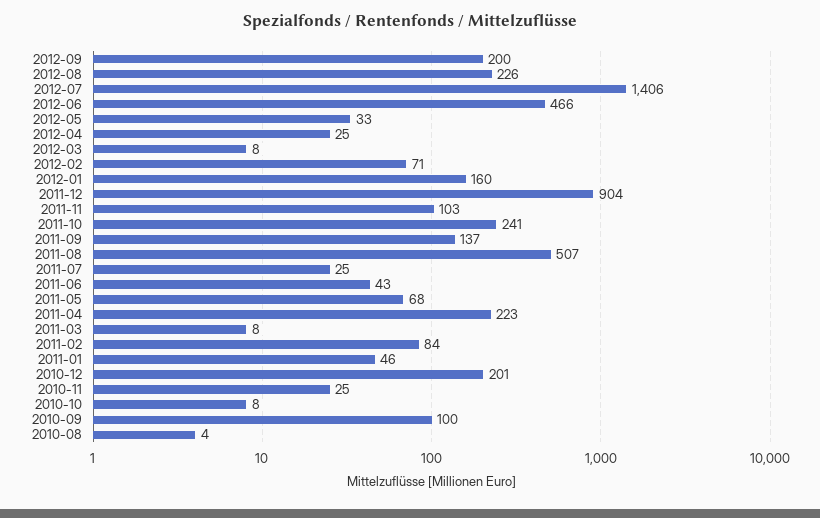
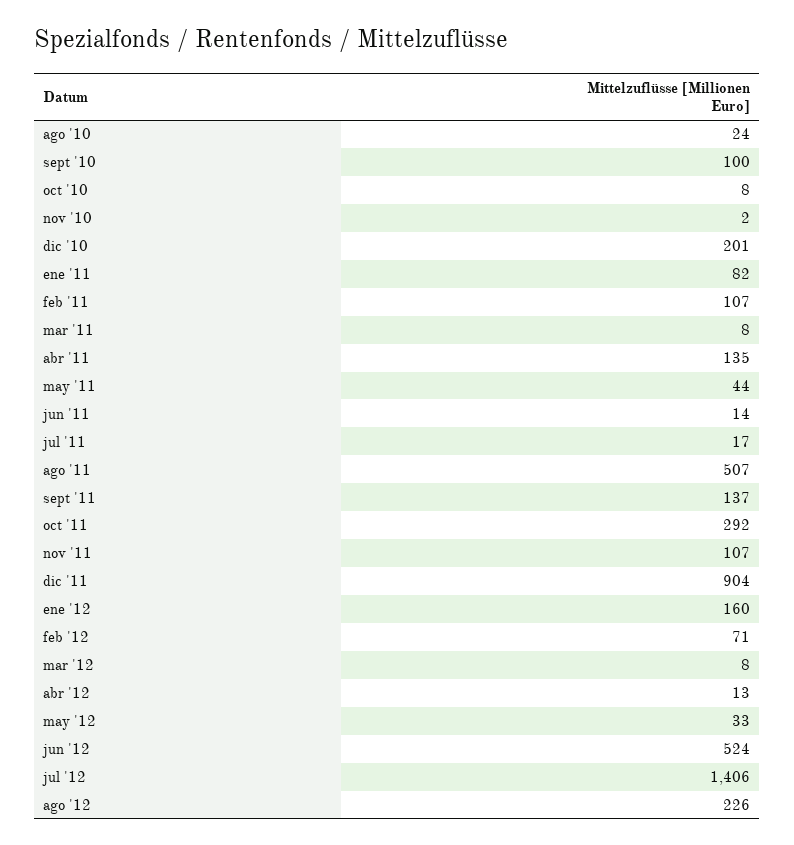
2012-09: 200 -> none
2012-06: 466 -> 524
2012-04: 25 -> 13
2011-11: 103 -> 107
2011-10: 241 -> 292
2011-07: 25 -> 17
2011-06: 43 -> 14
2011-05: 68 -> 44
2011-04: 223 -> 135
2011-02: 84 -> 107
2011-01: 46 -> 82
2010-11: 25 -> 2
2010-08: 4 -> 24

